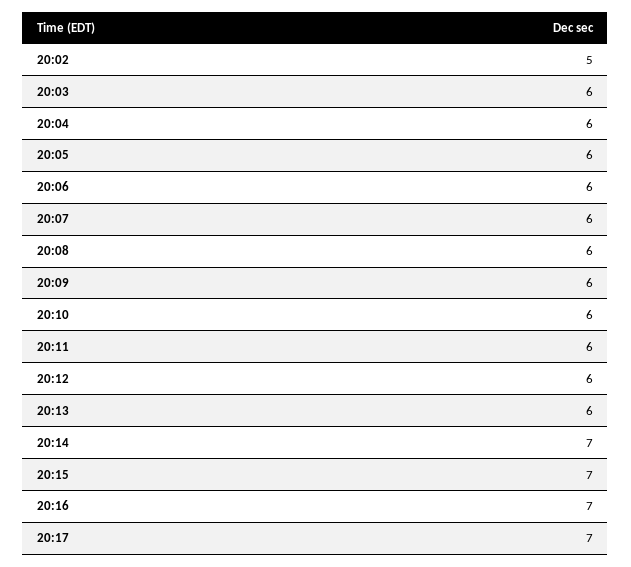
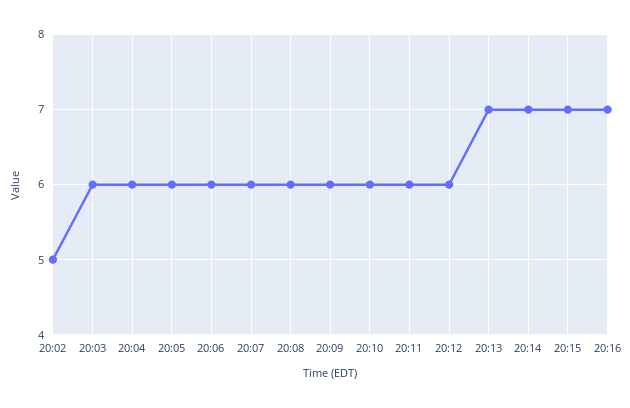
20:13: 6 -> 7
20:17: 7 -> none

